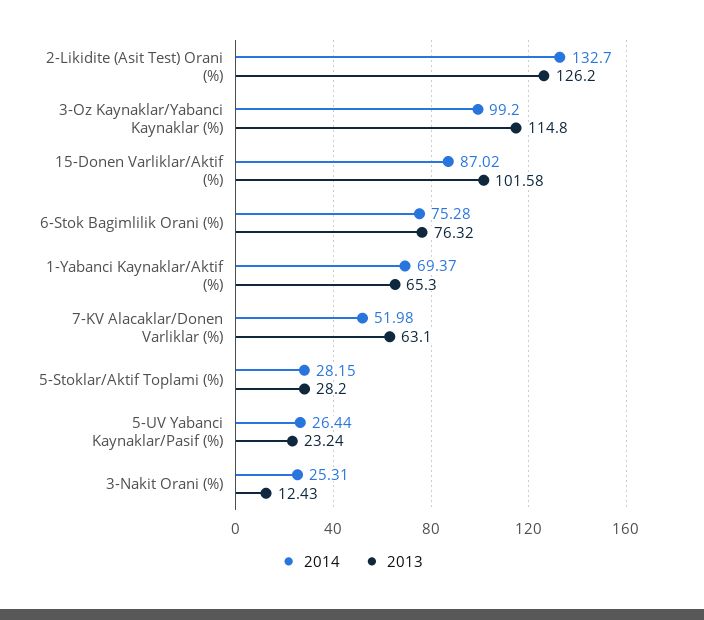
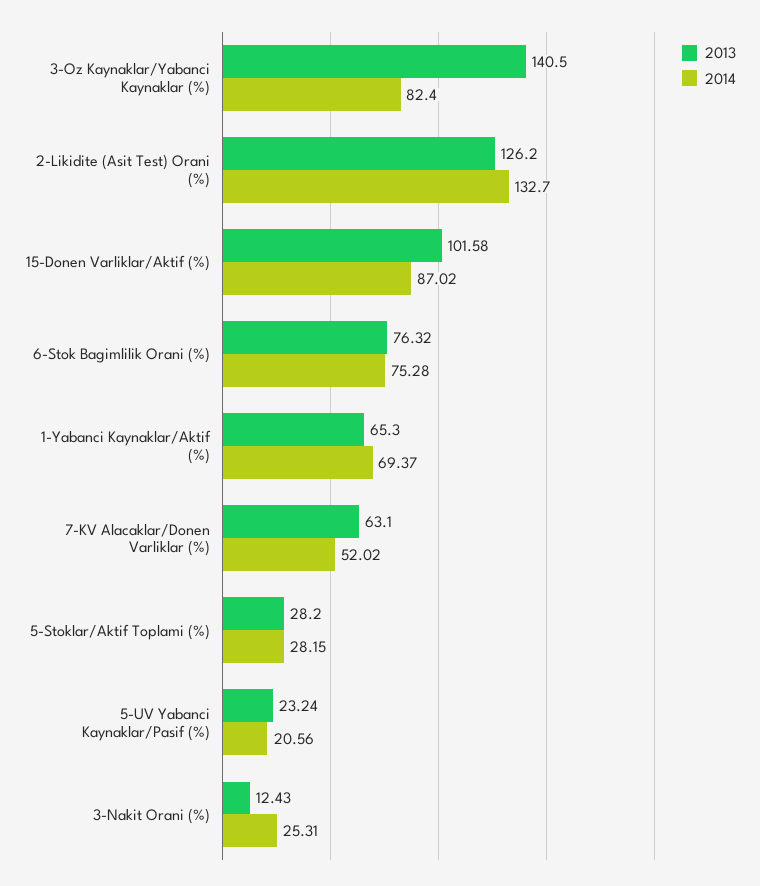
2014, 3-Oz Kaynaklar/Yabanci Kaynaklar (%): 99.2 -> 82.4
2013, 3-Oz Kaynaklar/Yabanci Kaynaklar (%): 114.8 -> 140.5
2014, 7-KV Alacaklar/Donen Varliklar (%): 51.98 -> 52.02
2014, 5-UV Yabanci Kaynaklar/Pasif (%): 26.44 -> 20.56

